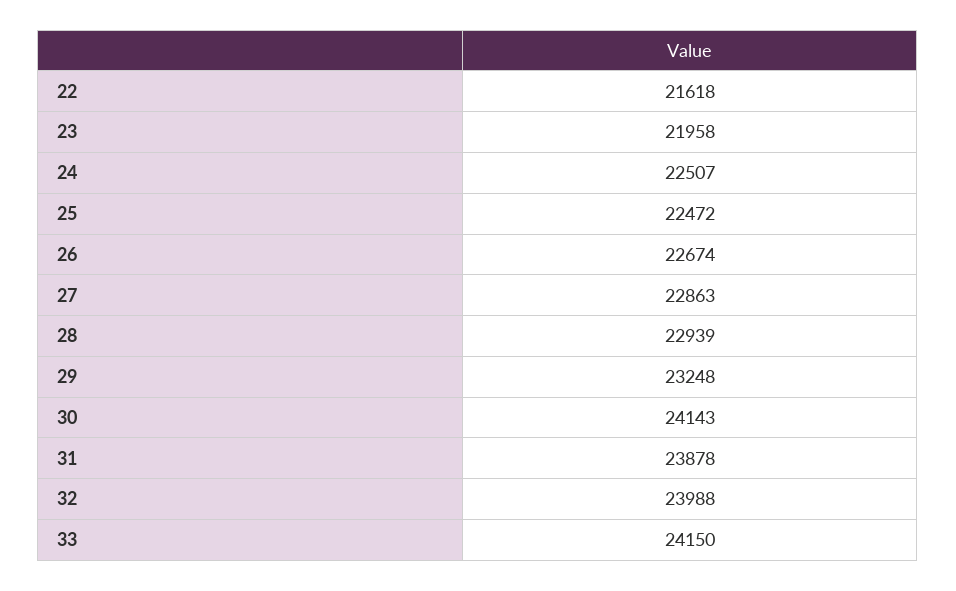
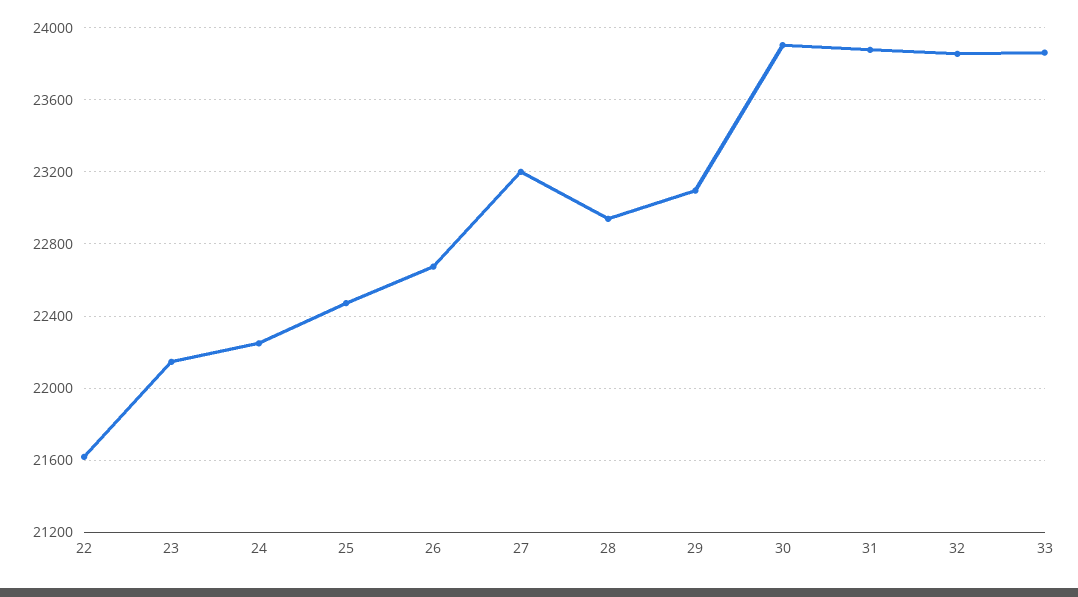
23: 21958 -> 22150
24: 22507 -> 22250
27: 22863 -> 23200
29: 23248 -> 23100
30: 24143 -> 23900
32: 23988 -> 23850
33: 24150 -> 23850

